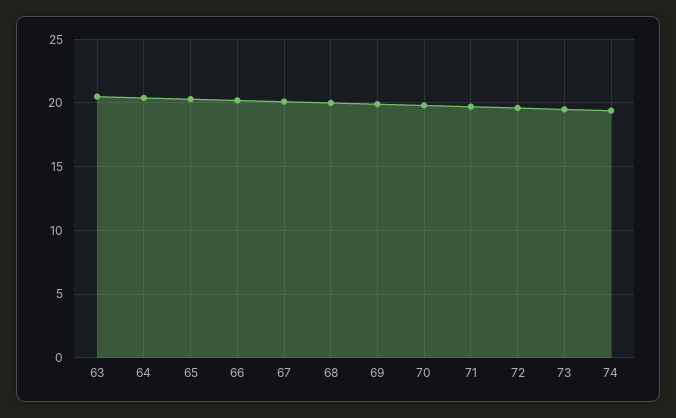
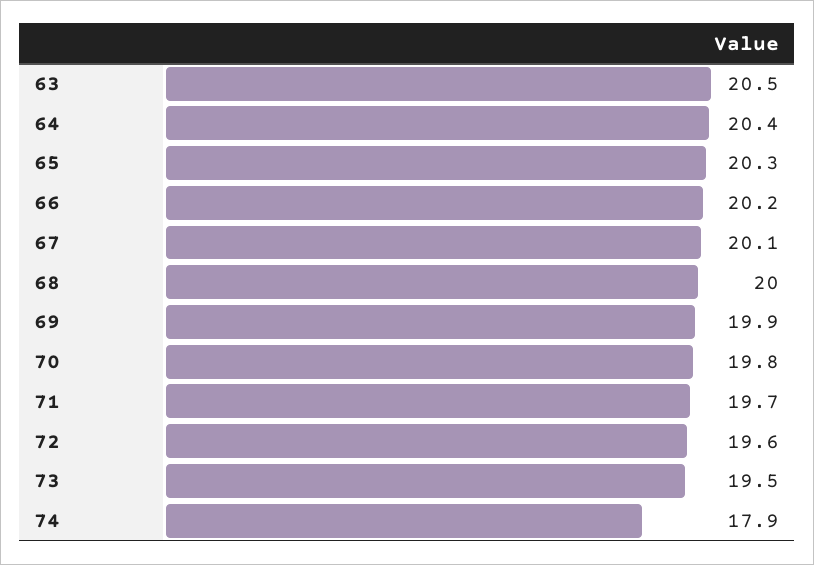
74: 19.5 -> 17.9

